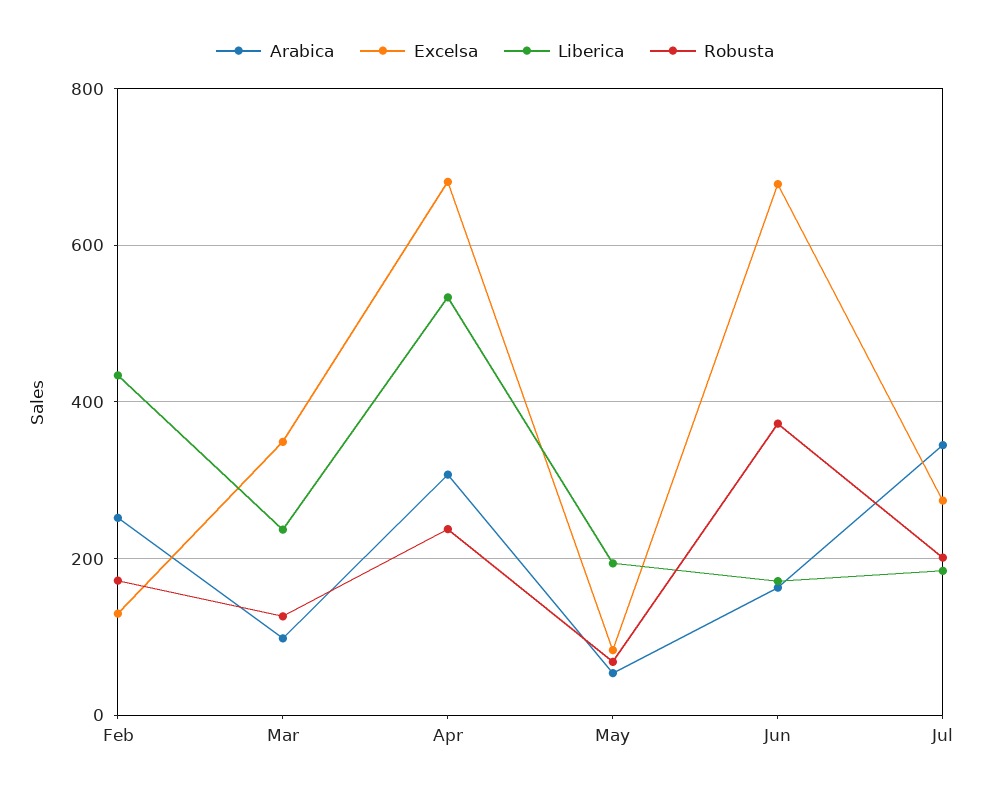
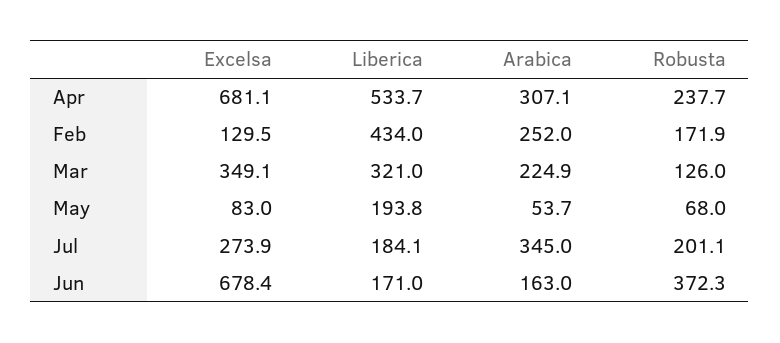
Arabica, Mar: 100 -> 224.9
Liberica, Mar: 240 -> 321

